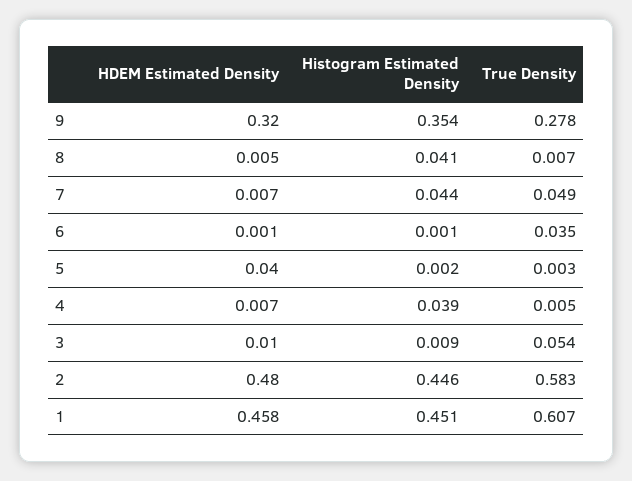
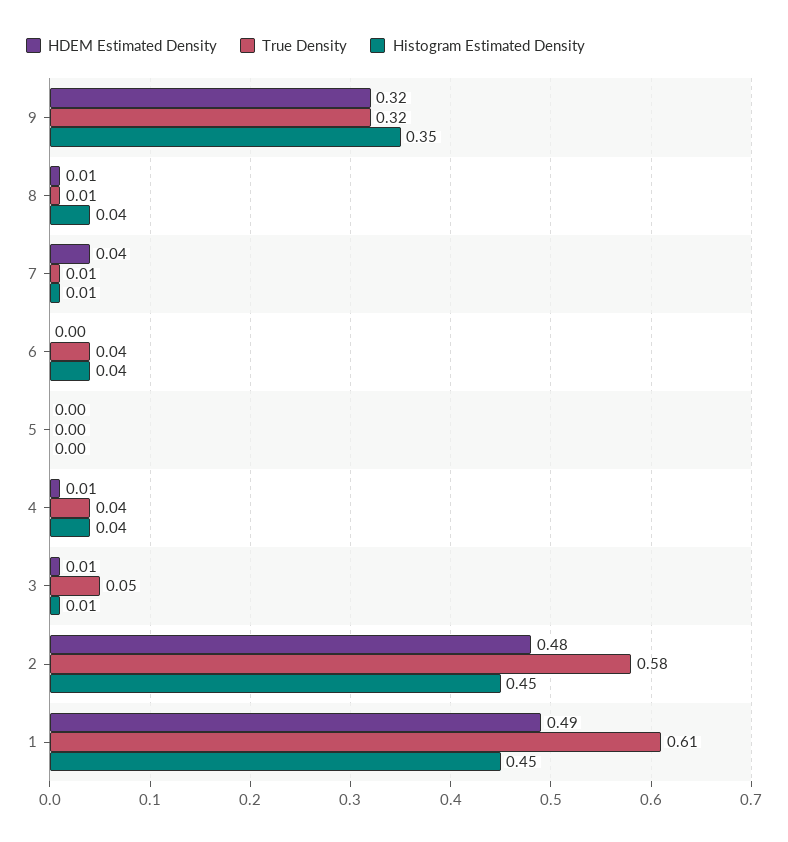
True Density, 9: 0.278 -> 0.32
HDEM Estimated Density, 7: 0.007 -> 0.04
Histogram Estimated Density, 7: 0.044 -> 0.01
True Density, 7: 0.049 -> 0.01
Histogram Estimated Density, 6: 0.001 -> 0.04
HDEM Estimated Density, 5: 0.04 -> 0
True Density, 4: 0.005 -> 0.04
HDEM Estimated Density, 1: 0.458 -> 0.49

